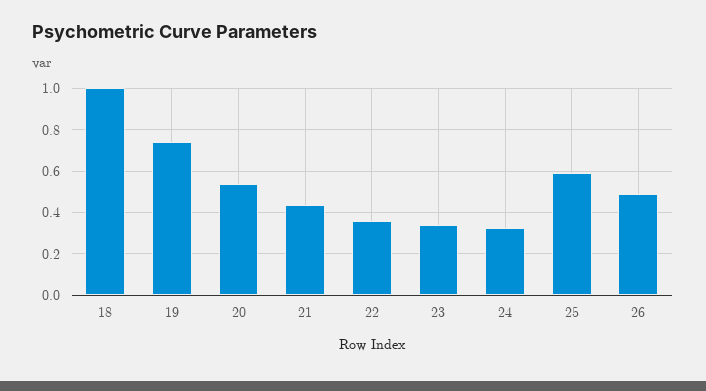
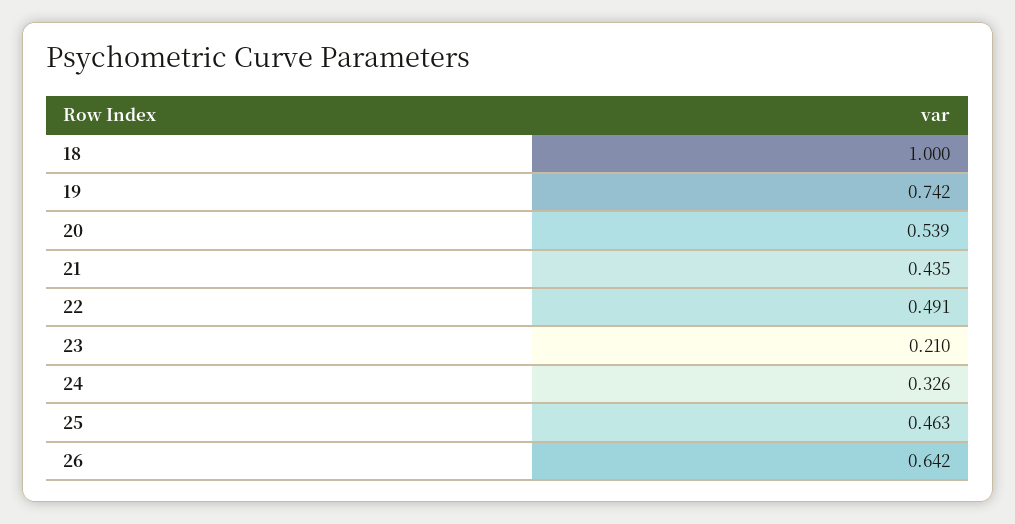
22: 0.35 -> 0.491
23: 0.35 -> 0.21
25: 0.6 -> 0.463
26: 0.5 -> 0.642

